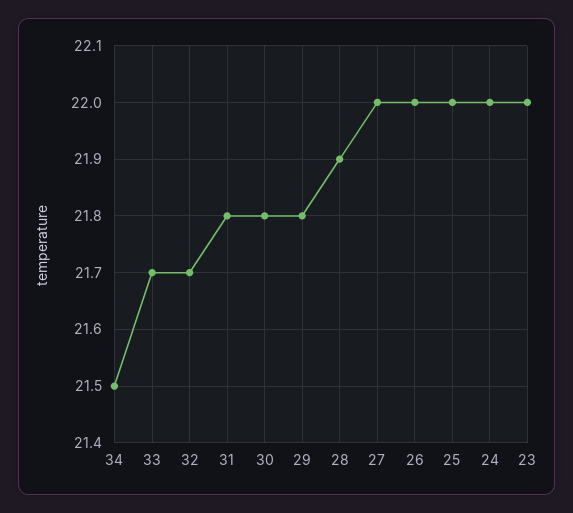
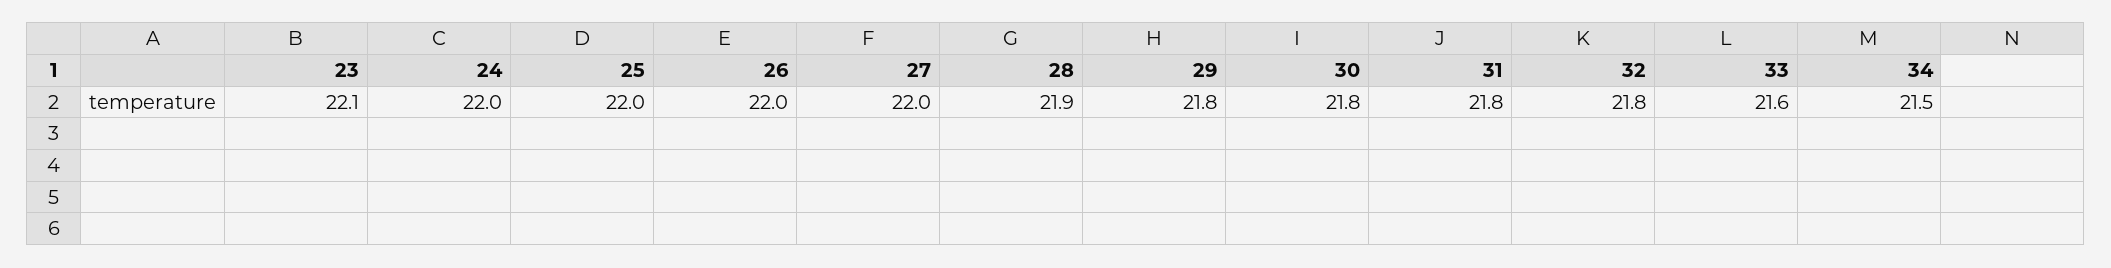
33: 21.7 -> 21.6
32: 21.7 -> 21.8
23: 22 -> 22.1

